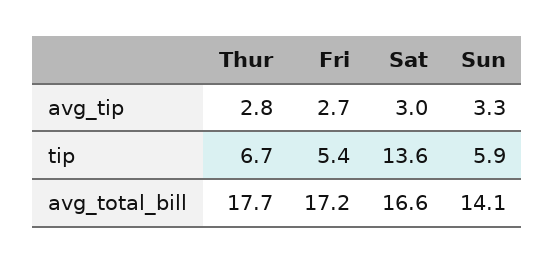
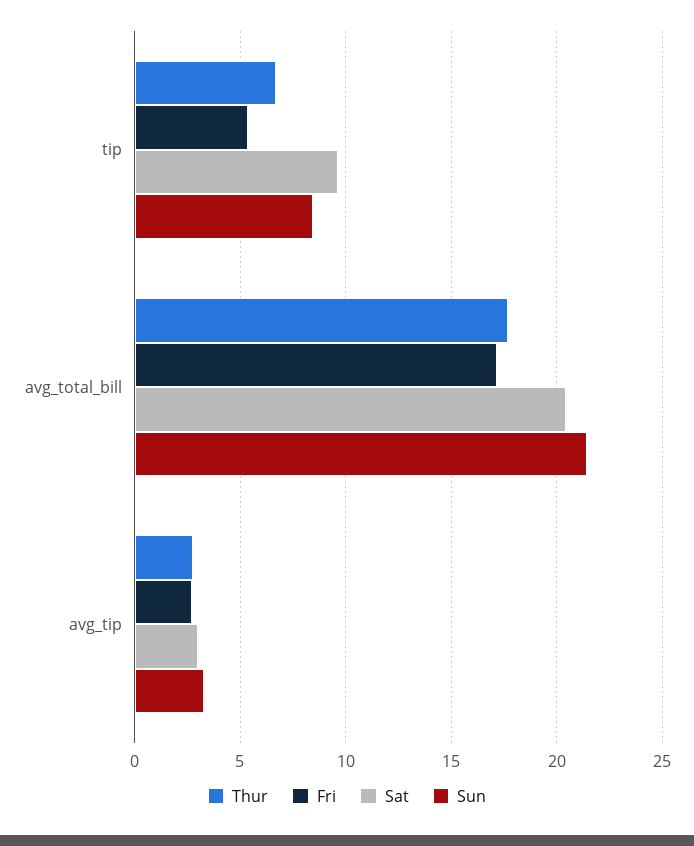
Sat, tip: 13.6 -> 9.5
Sun, tip: 5.9 -> 8.5
Sat, avg_total_bill: 16.6 -> 20.5
Sun, avg_total_bill: 14.1 -> 21.5

